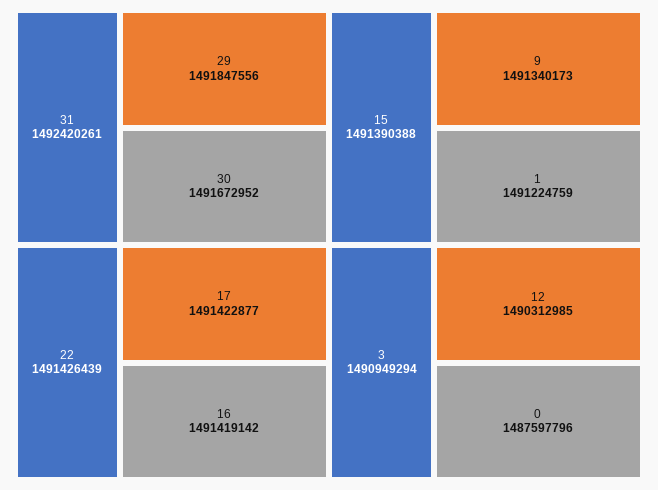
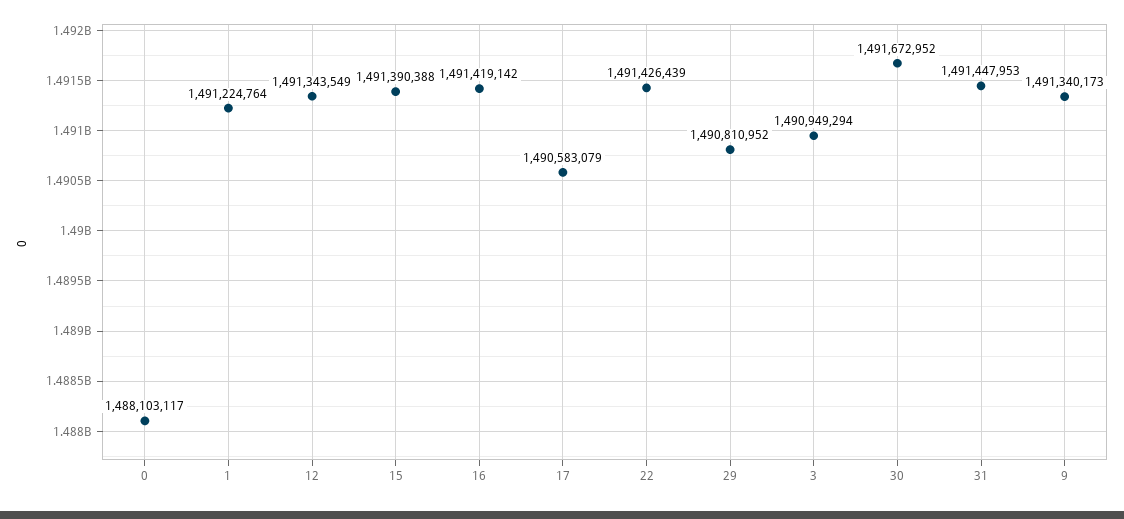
31: 1492420261 -> 1491447953
29: 1491847556 -> 1490810952
17: 1491422877 -> 1490583079
1: 1491224759 -> 1491224764
12: 1490312985 -> 1491343549
0: 1487597796 -> 1488103117

